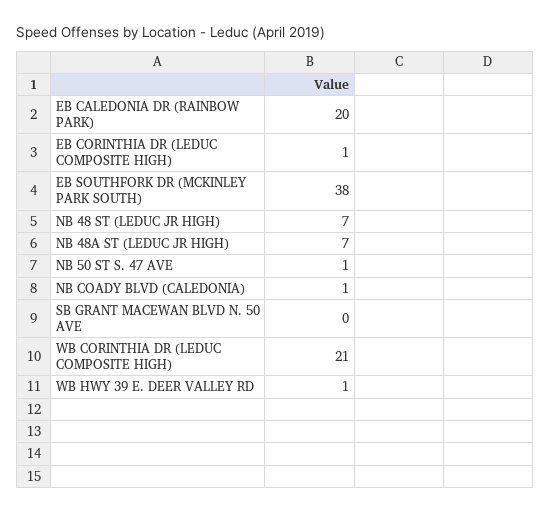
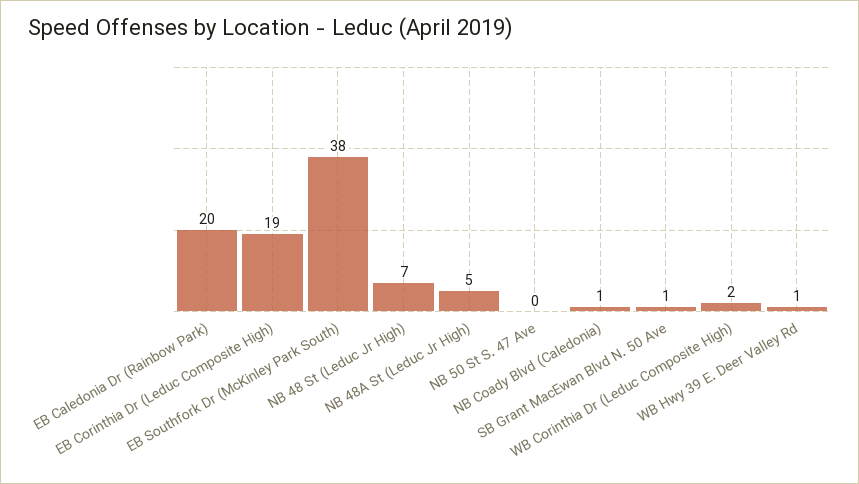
EB CORINTHIA DR (LEDUC COMPOSITE HIGH): 1 -> 19
NB 48A ST (LEDUC JR HIGH): 7 -> 5
NB 50 ST S. 47 AVE: 1 -> 0
SB GRANT MACEWAN BLVD N. 50 AVE: 0 -> 1
WB CORINTHIA DR (LEDUC COMPOSITE HIGH): 21 -> 2

